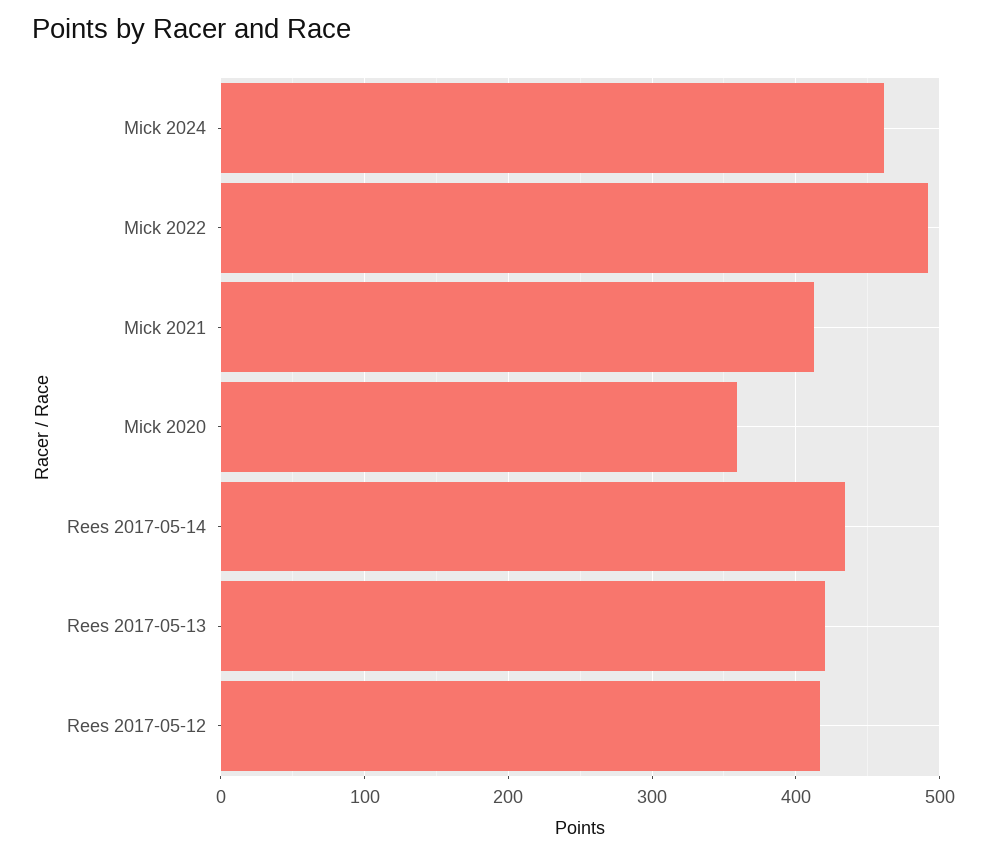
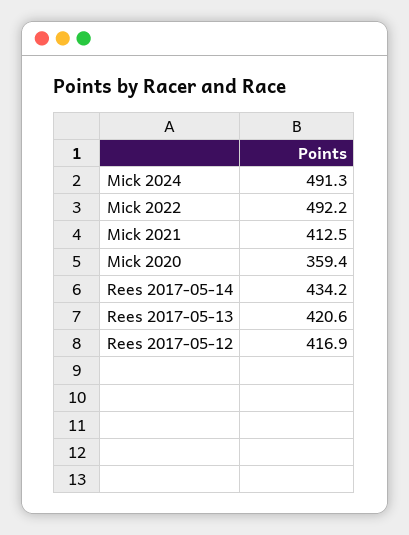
Mick 2024: 460 -> 491.3

